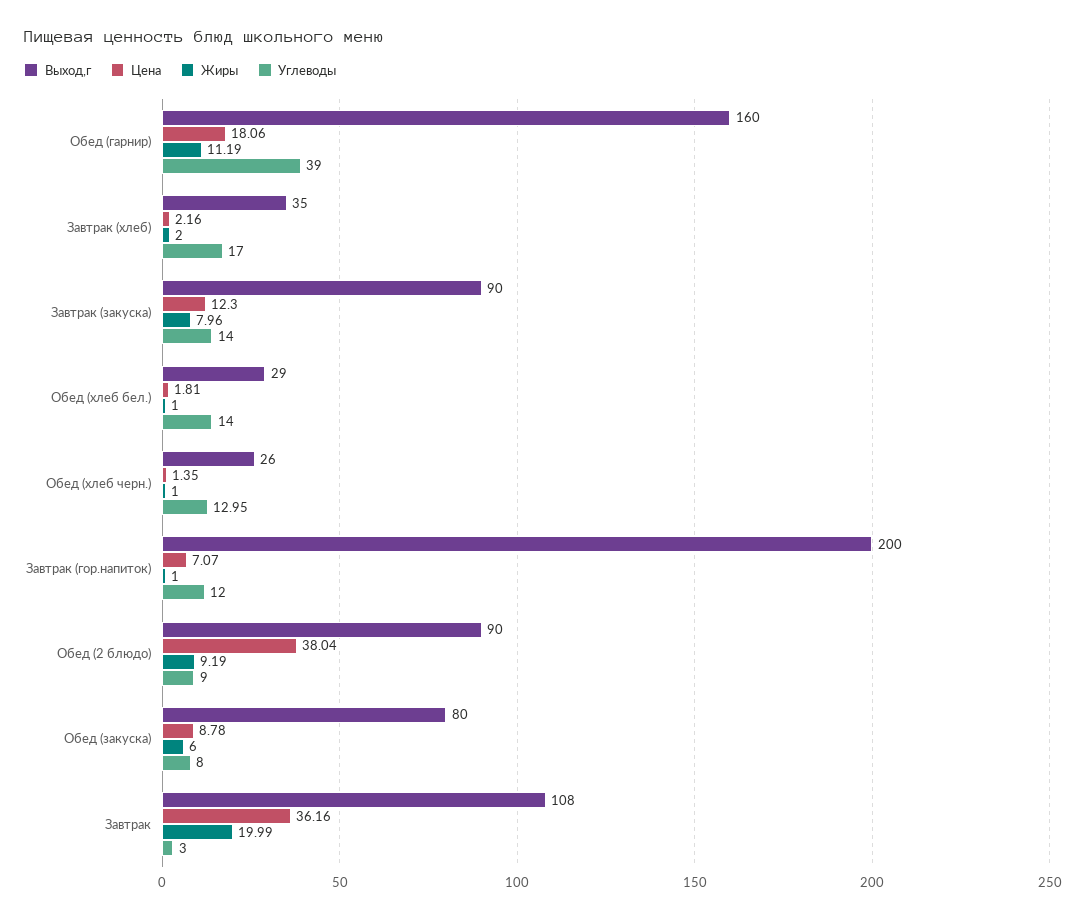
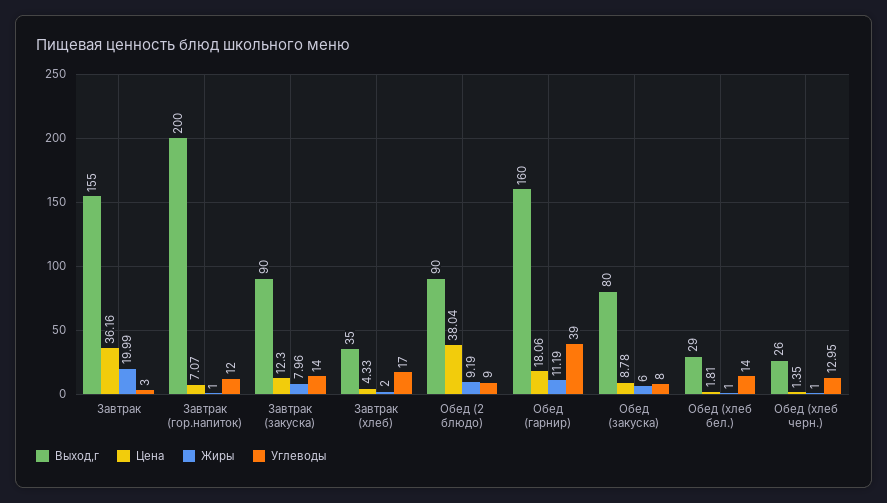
Цена, Завтрак (хлеб): 2.16 -> 4.33
Выход,г, Завтрак: 108 -> 155

